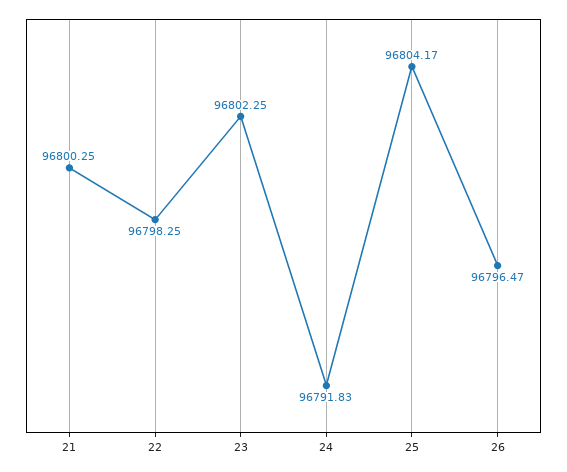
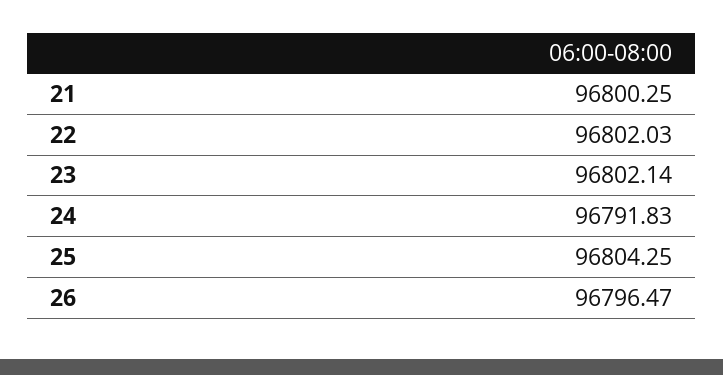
22: 96798.25 -> 96802.03
23: 96802.25 -> 96802.14
25: 96804.17 -> 96804.25

